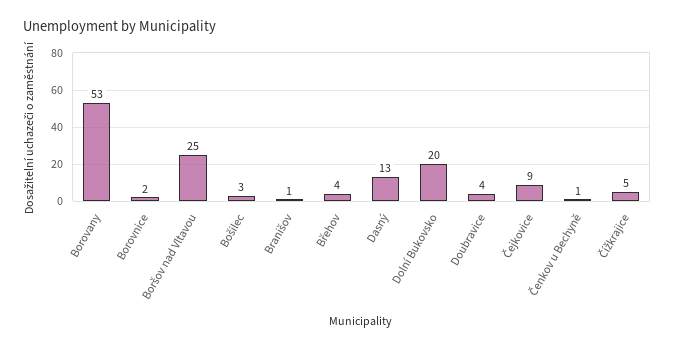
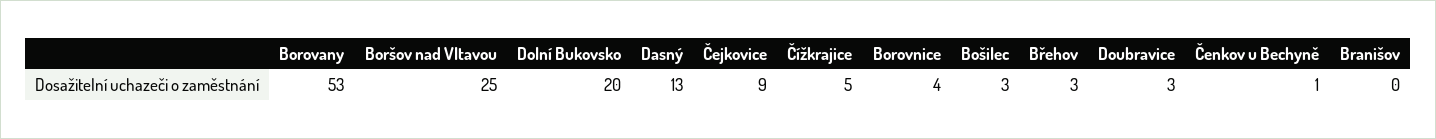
Borovnice: 2 -> 4
Branišov: 1 -> 0
Břehov: 4 -> 3
Doubravice: 4 -> 3

